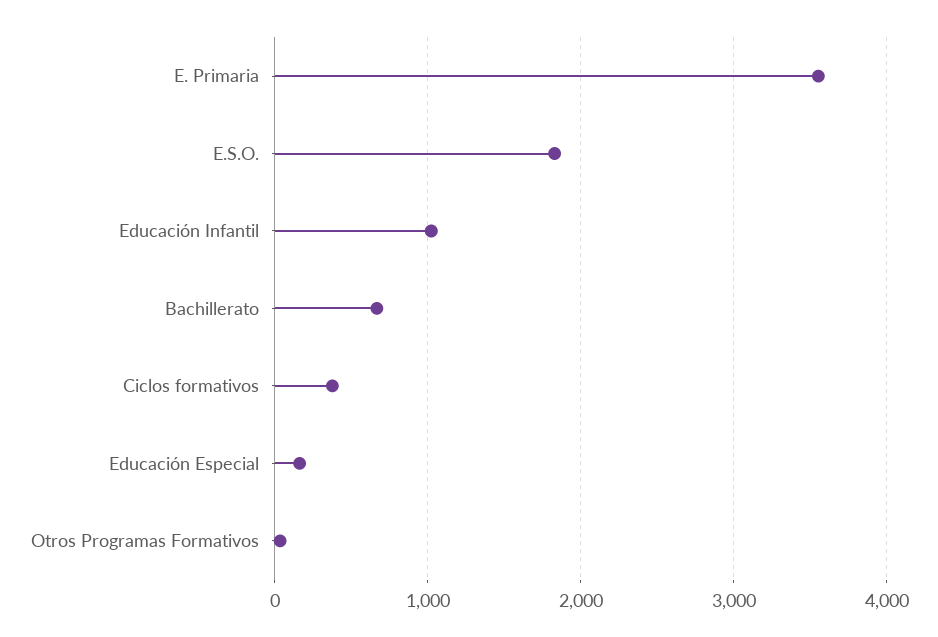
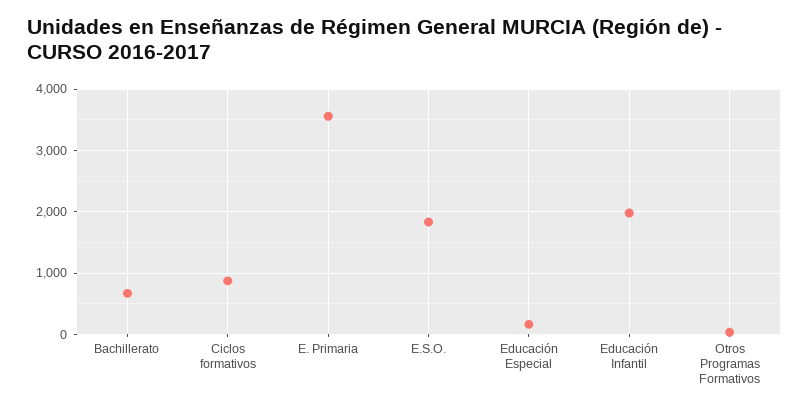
Educación Infantil: 1000 -> 2000
Ciclos formativos: 400 -> 900

